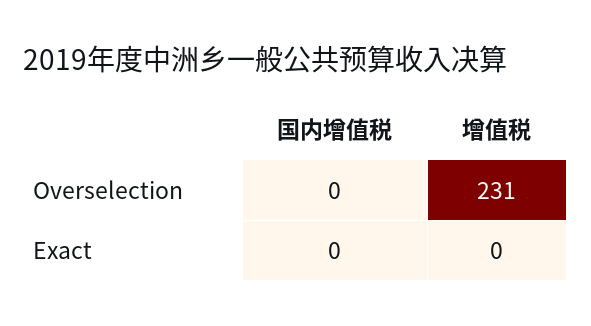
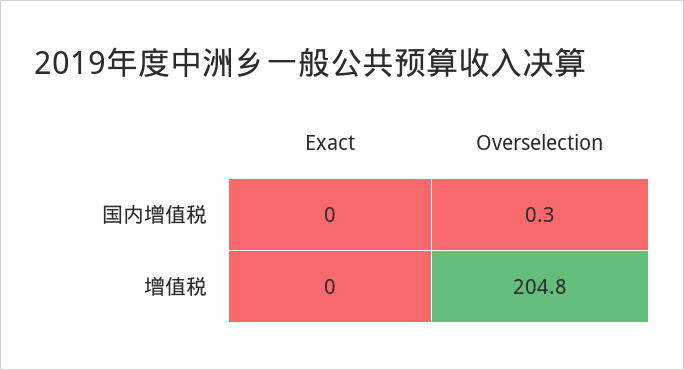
国内增值税, Overselection: 0 -> 0.3
增值税, Overselection: 231 -> 204.8

